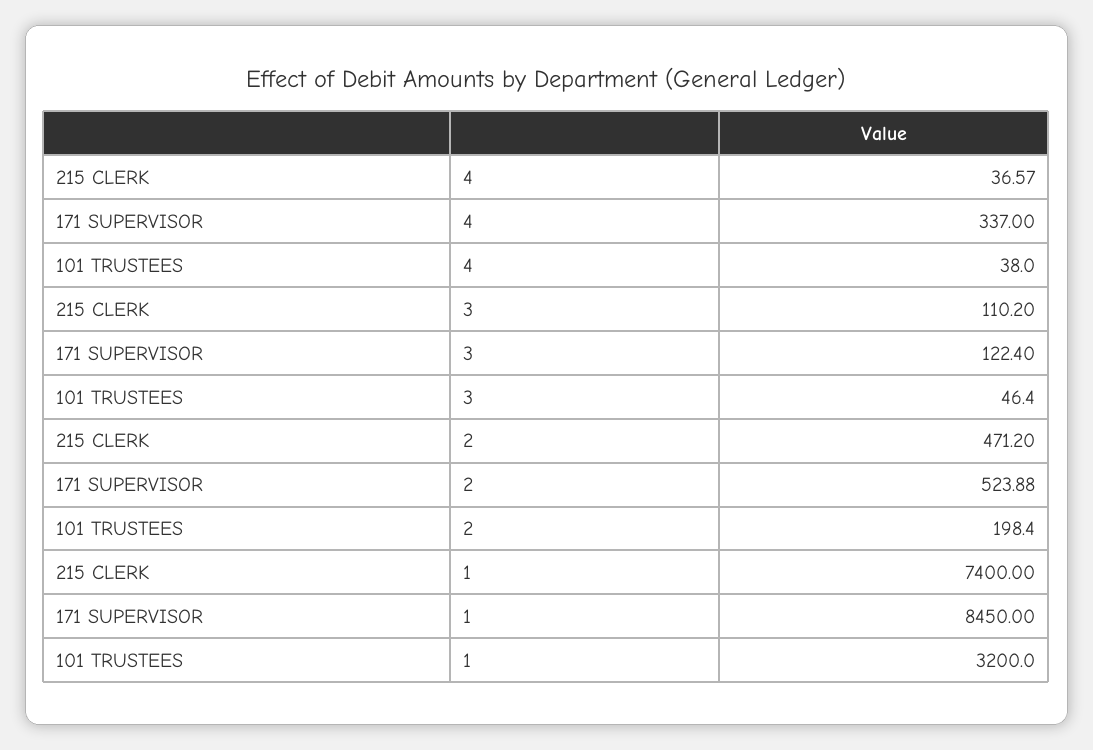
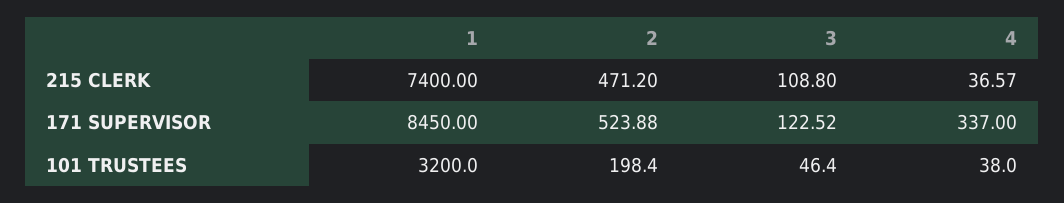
215 CLERK, 3: 110.2 -> 108.8
171 SUPERVISOR, 3: 122.4 -> 122.52

